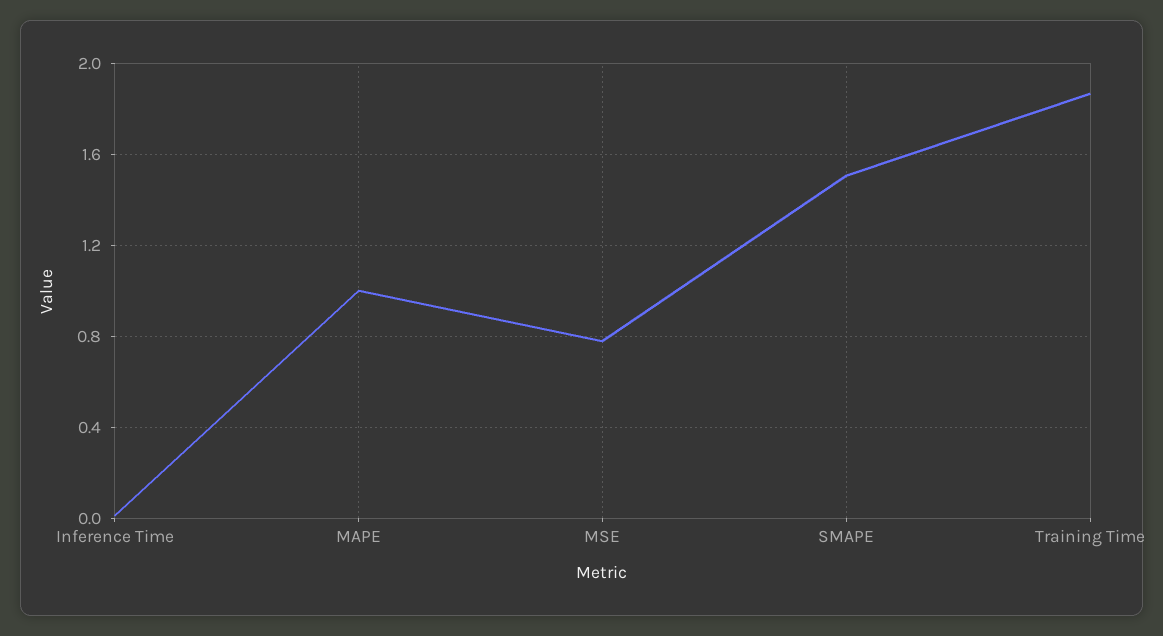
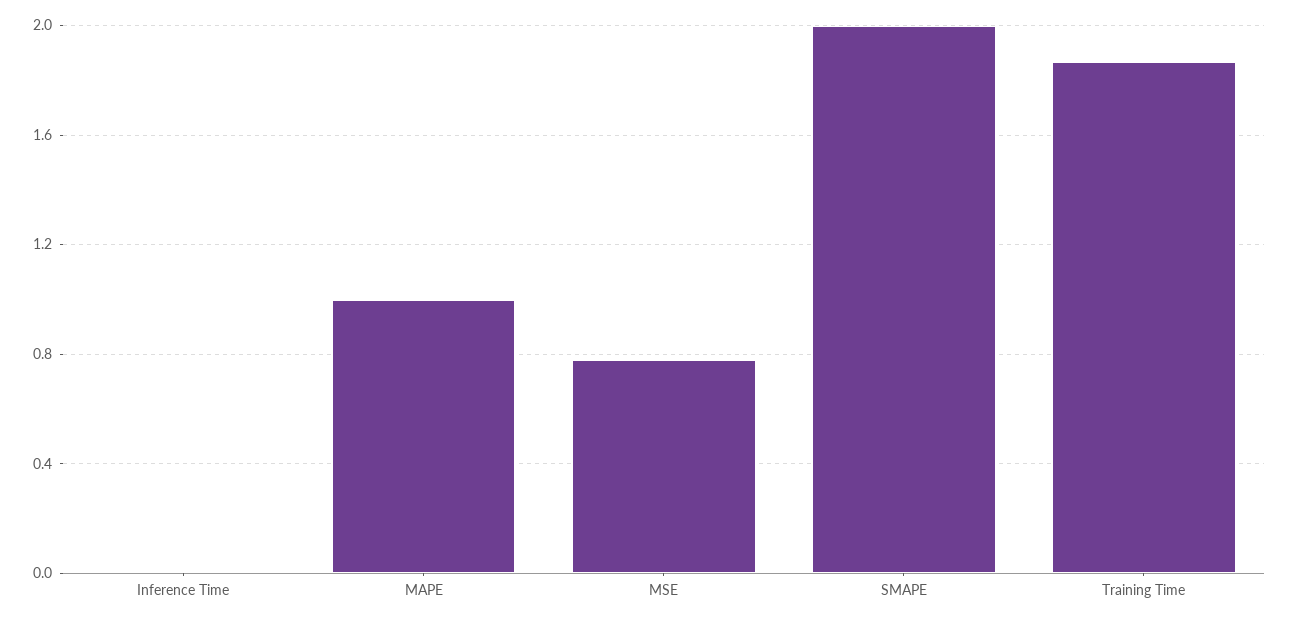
SMAPE: 1.5 -> 2

